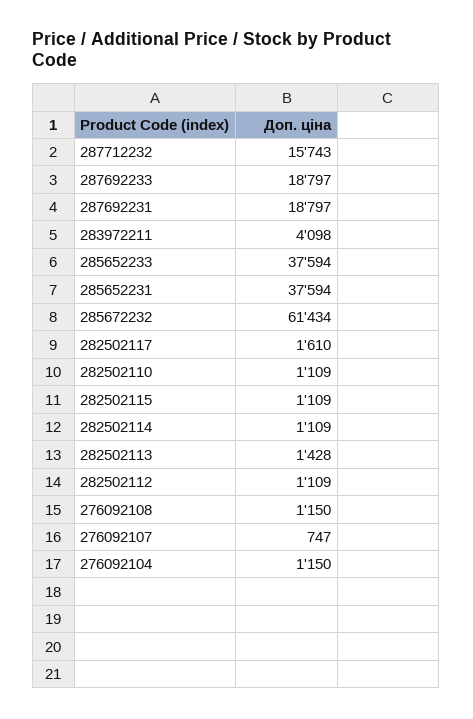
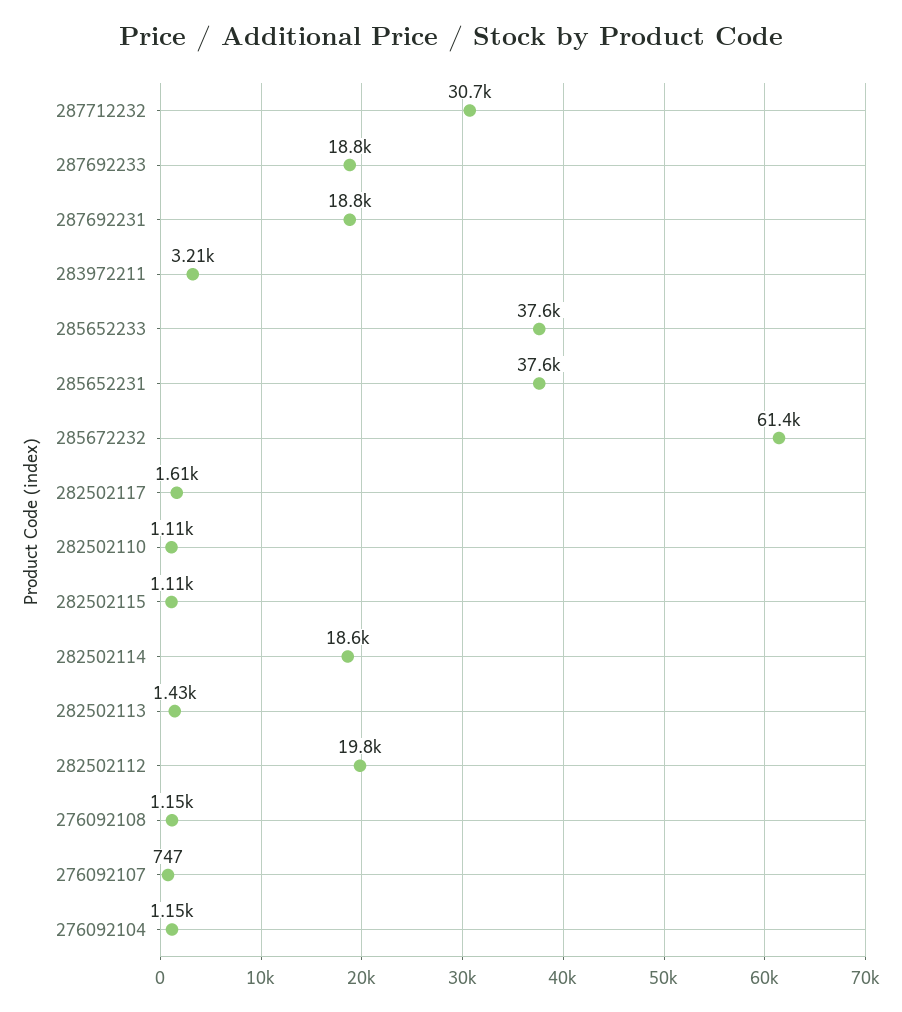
287712232: 15743 -> 30700
283972211: 4098 -> 3210
282502114: 1109 -> 18600
282502112: 1109 -> 19800

